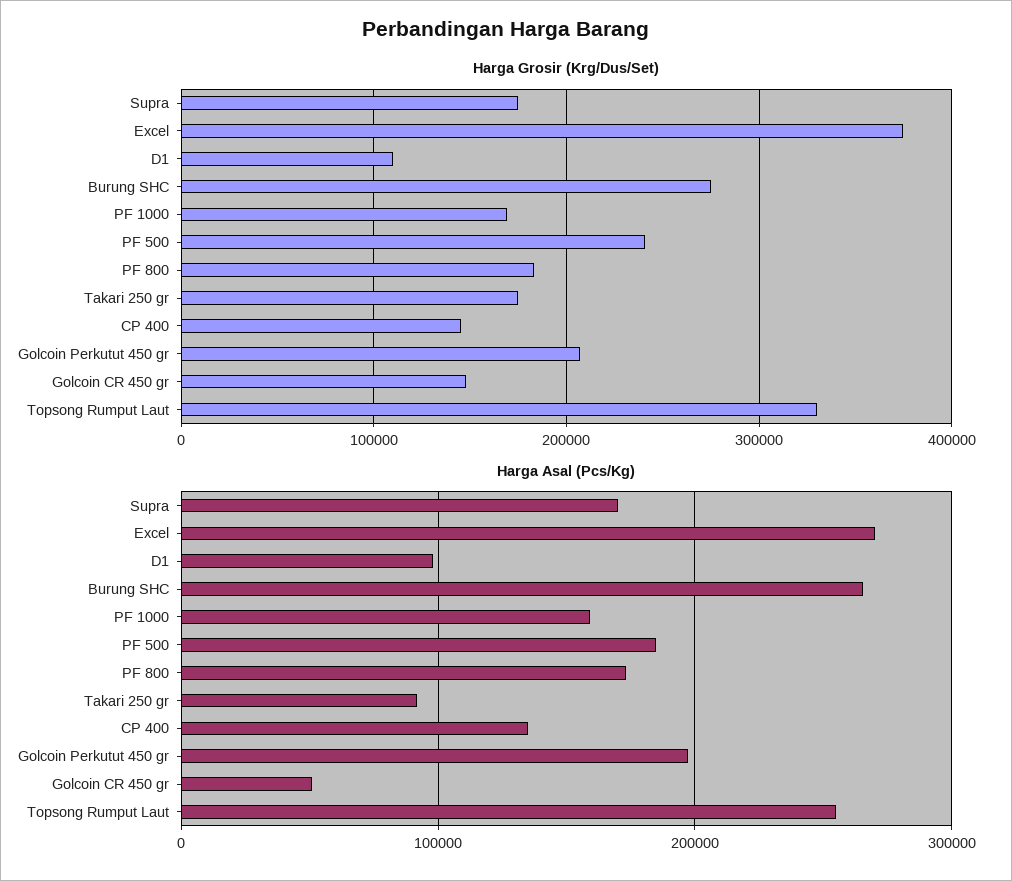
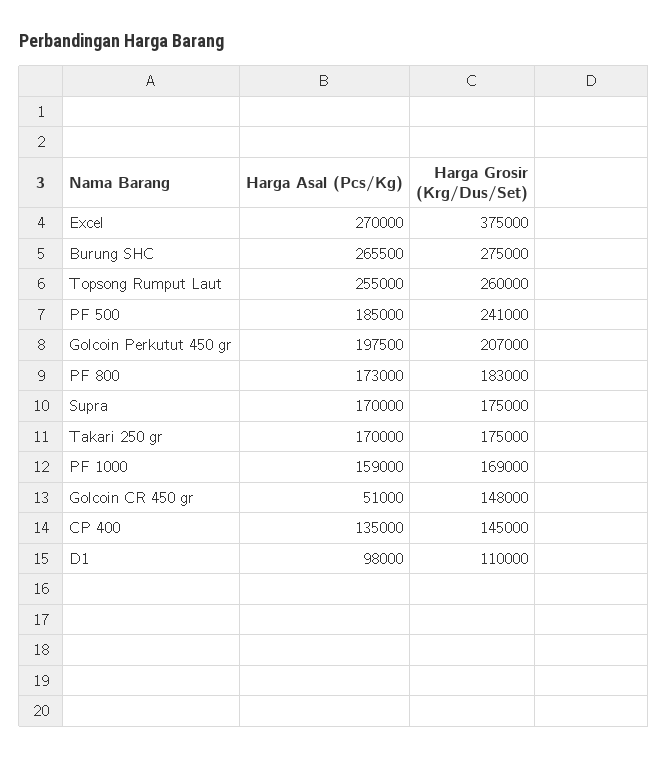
Harga Grosir (Krg/Dus/Set), Topsong Rumput Laut: 330000 -> 260000
Harga Asal (Pcs/Kg), Takari 250 gr: 90000 -> 170000

